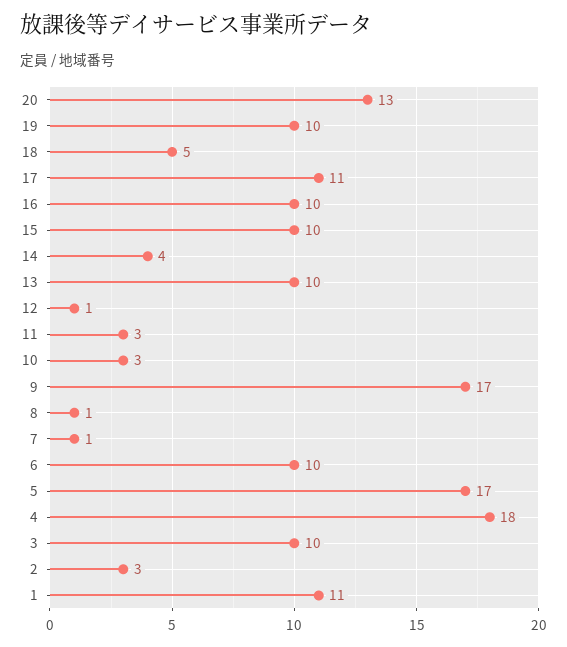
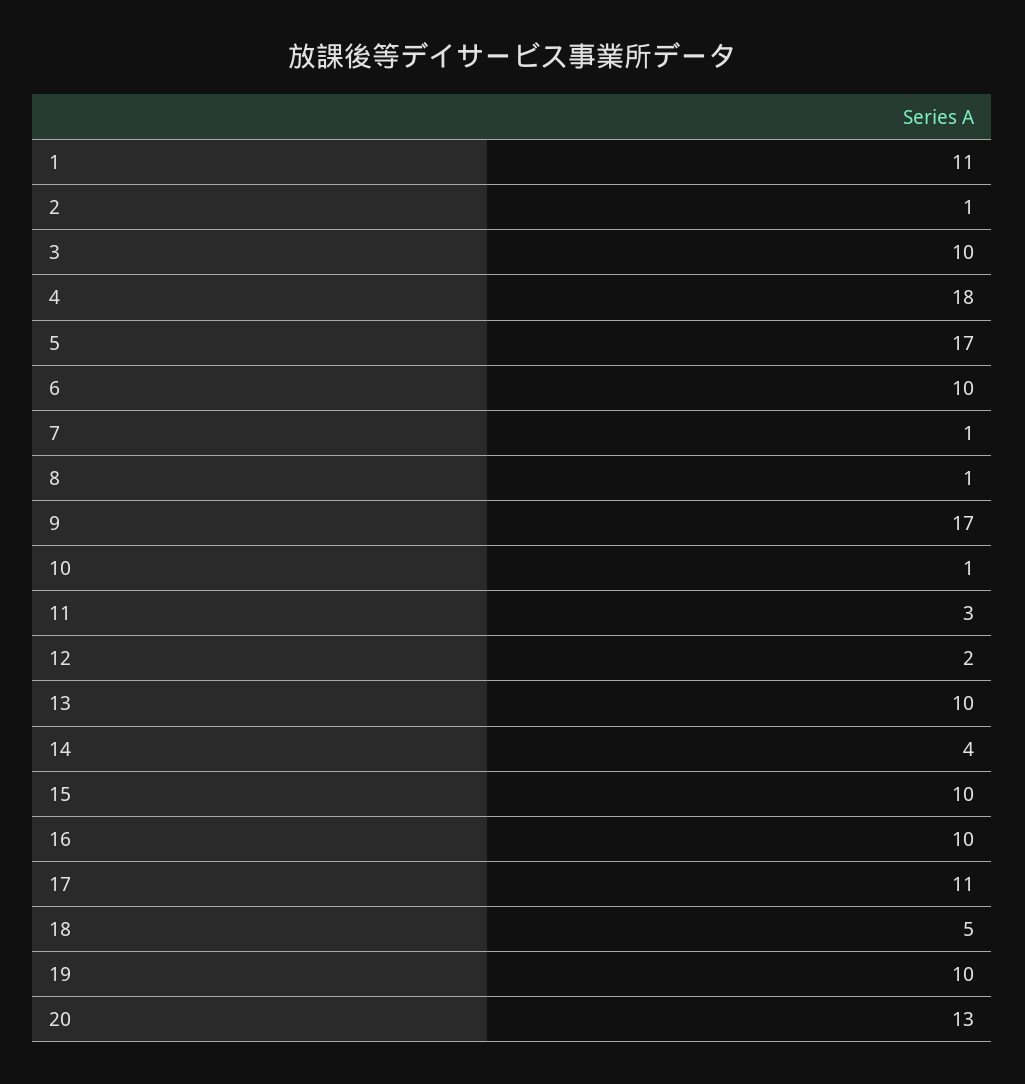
12: 1 -> 2
10: 3 -> 1
2: 3 -> 1

